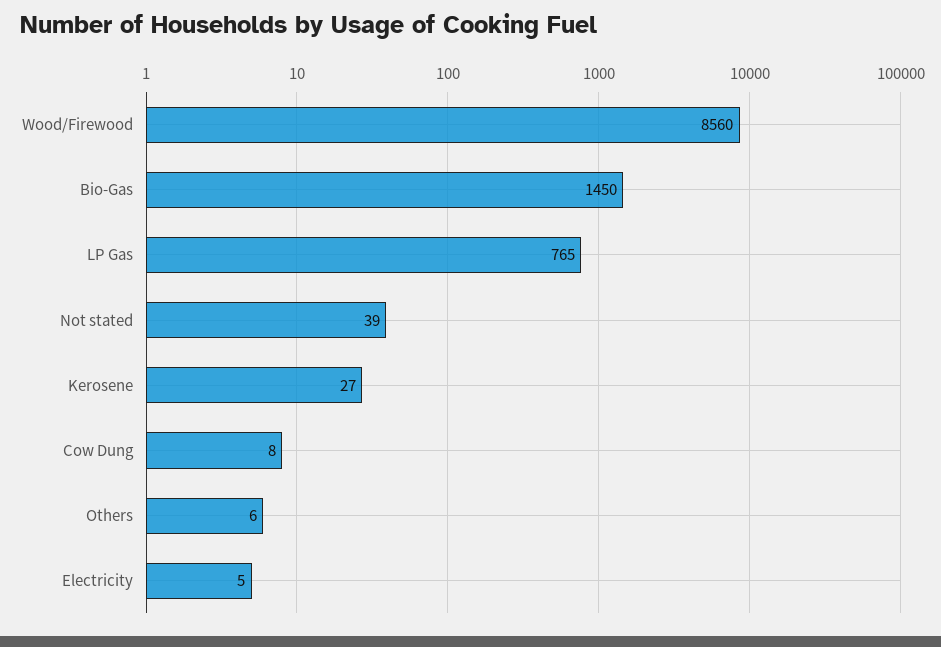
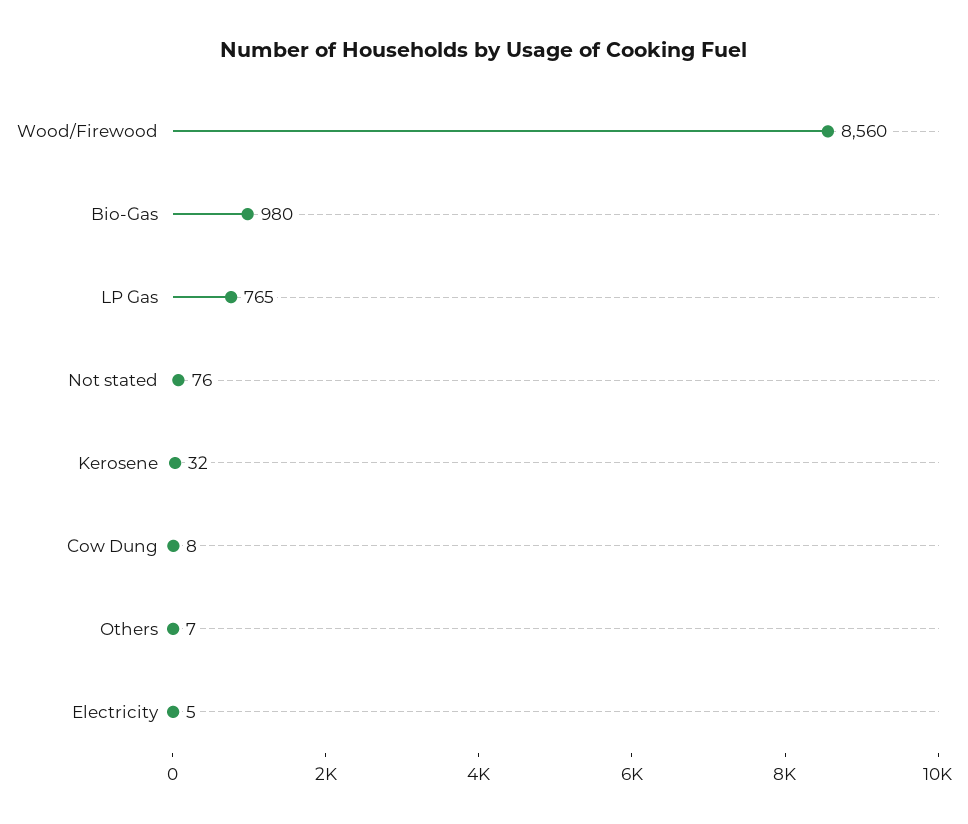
Bio-Gas: 1450 -> 980
Not stated: 39 -> 76
Kerosene: 27 -> 32
Others: 6 -> 7

